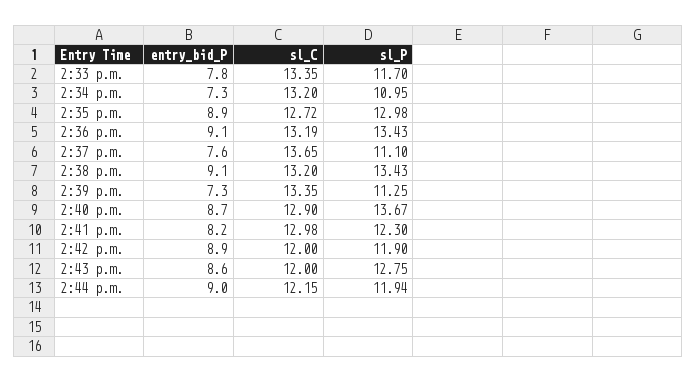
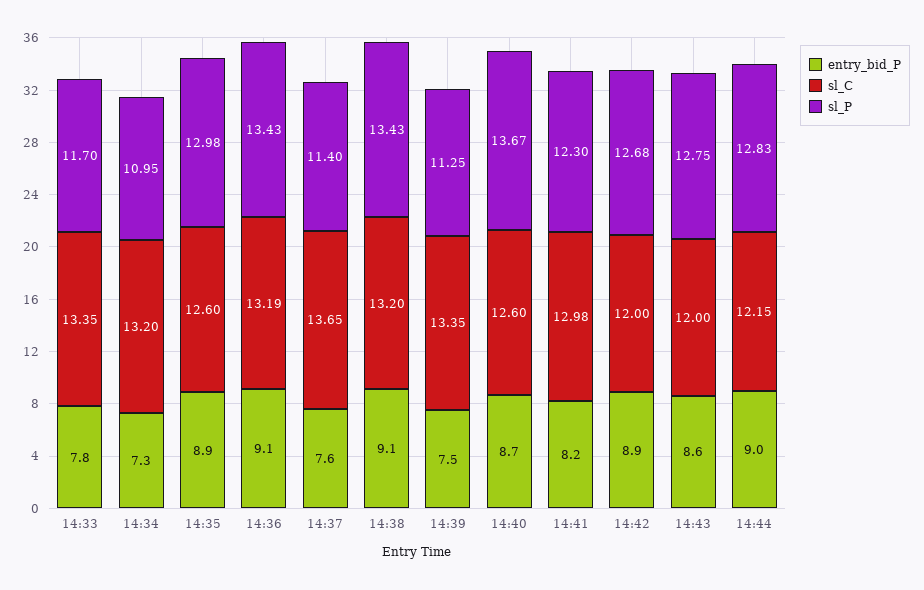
sl_C, 2:35 p.m.: 12.72 -> 12.6
sl_P, 2:37 p.m.: 11.1 -> 11.4
entry_bid_P, 2:39 p.m.: 7.3 -> 7.5
sl_C, 2:40 p.m.: 12.9 -> 12.6
sl_P, 2:42 p.m.: 11.9 -> 12.68
sl_P, 2:44 p.m.: 11.94 -> 12.83

